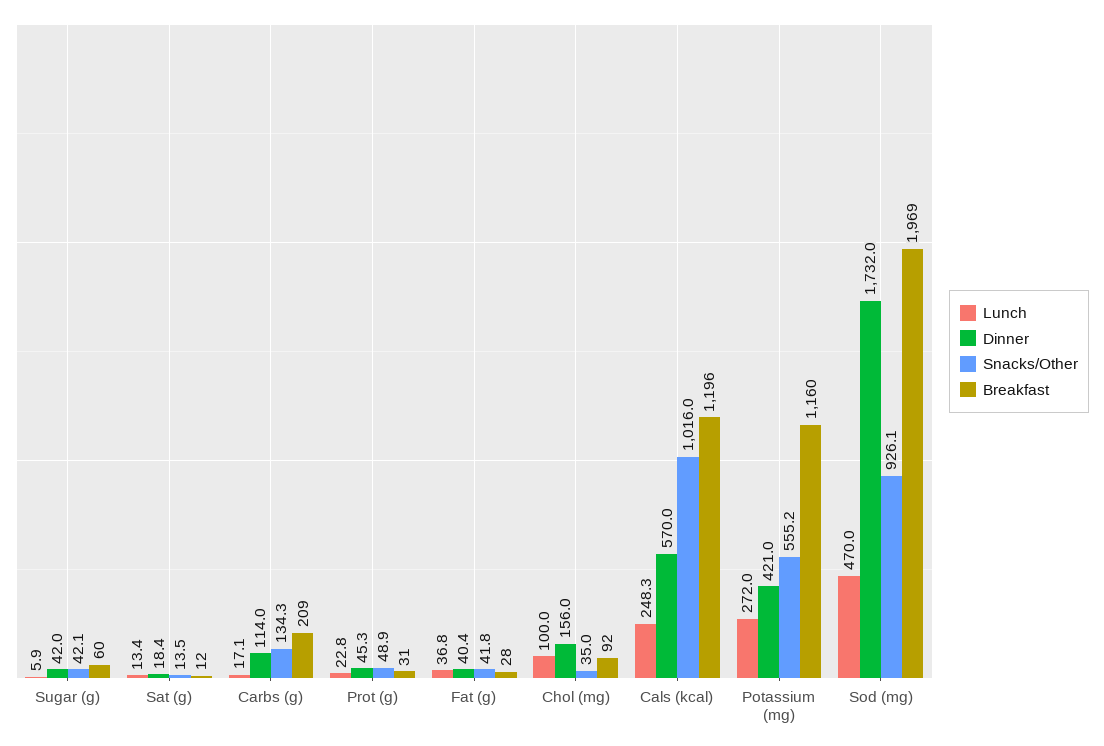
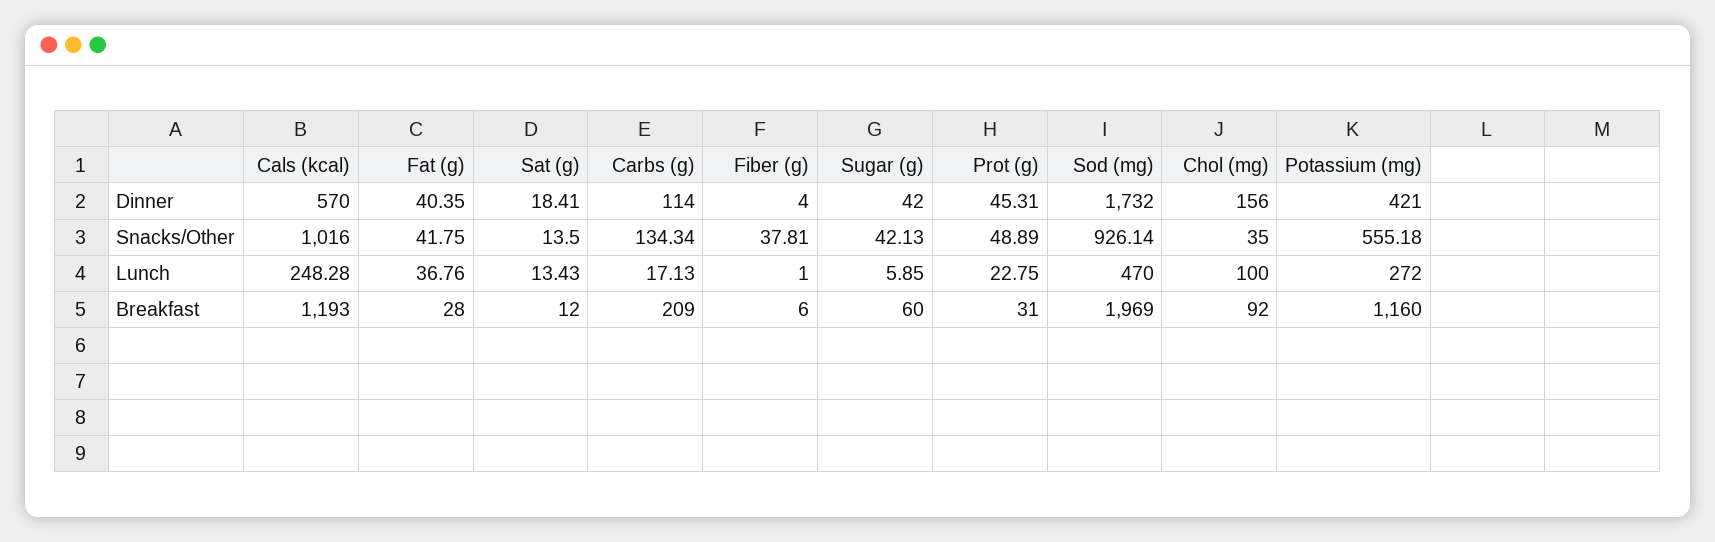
Breakfast, Cals (kcal): 1196 -> 1193
Dinner, Fiber (g): none -> 4
Snacks/Other, Fiber (g): none -> 37.81
Lunch, Fiber (g): none -> 1
Breakfast, Fiber (g): none -> 6

